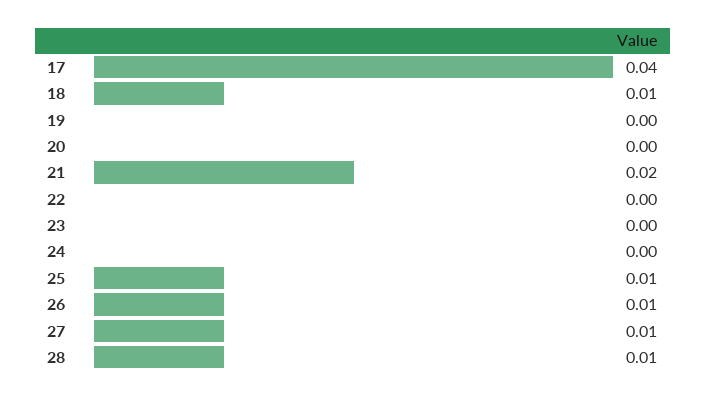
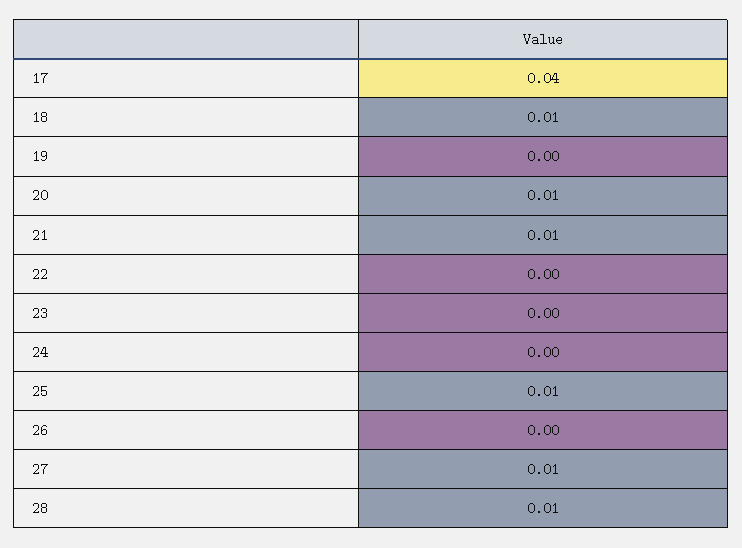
20: 0 -> 0.01
21: 0.02 -> 0.01
26: 0.01 -> 0

